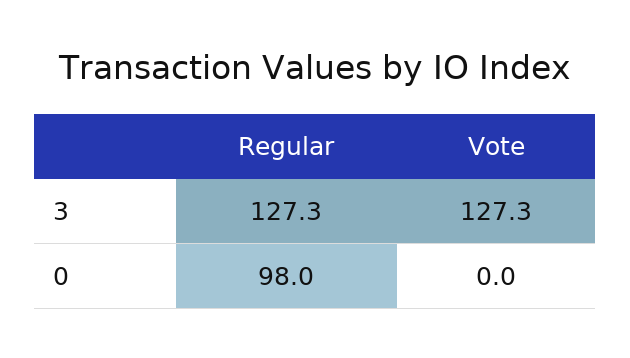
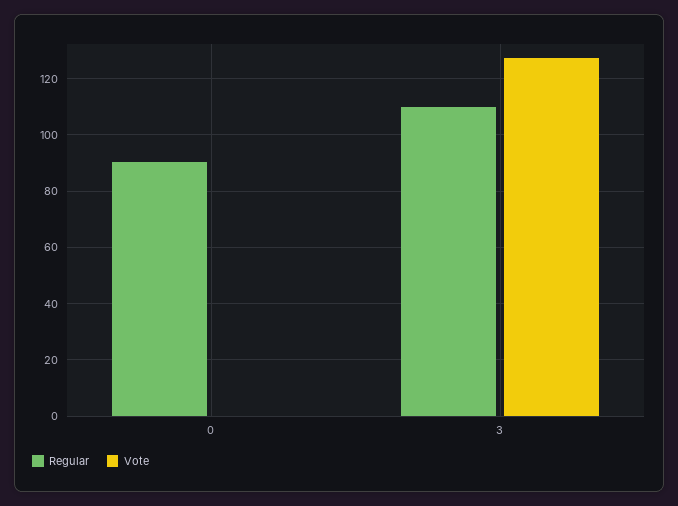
Regular, 3: 127.3 -> 110
Regular, 0: 98 -> 90

